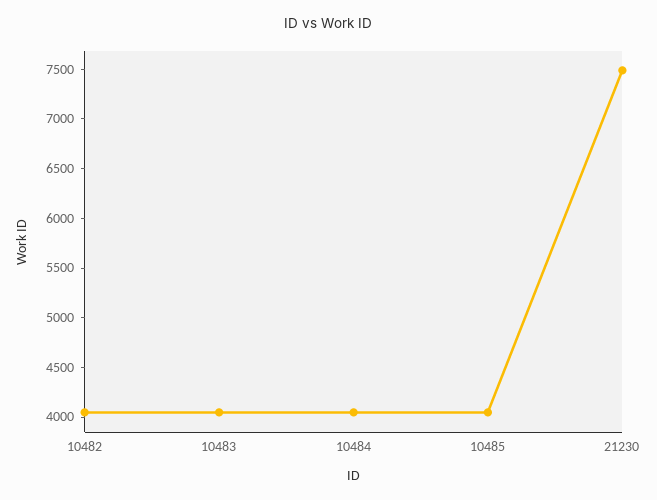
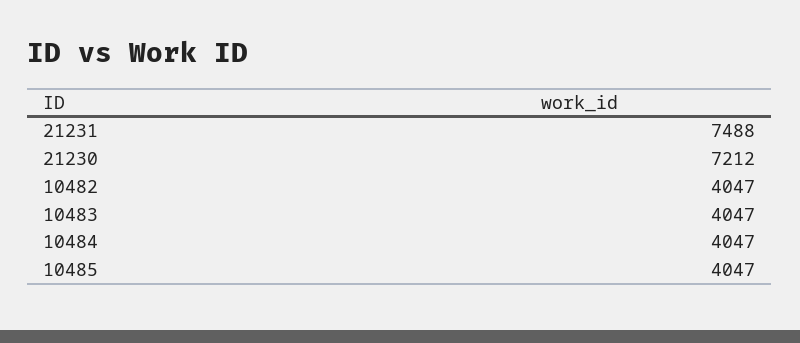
21230: 7500 -> 7212
21231: none -> 7488

